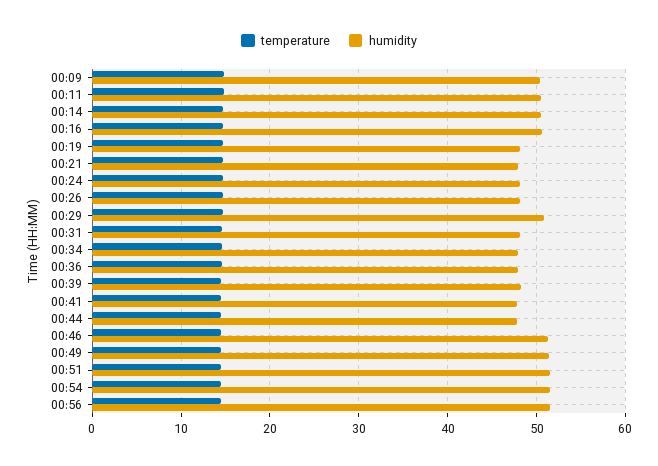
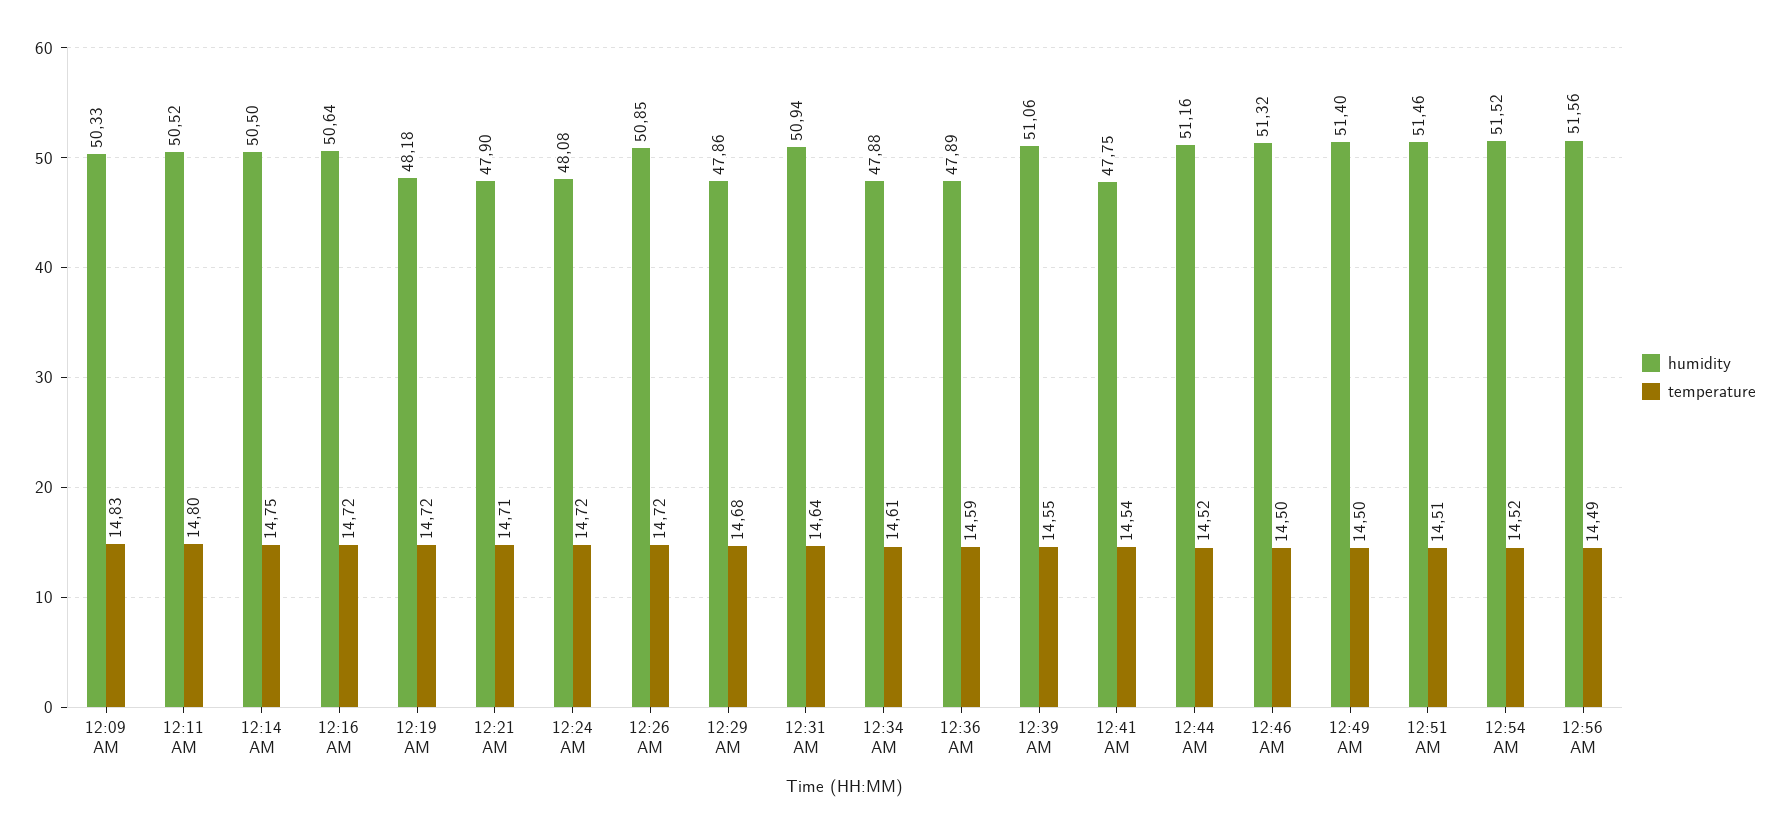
humidity, 00:26: 48 -> 50.85
humidity, 00:29: 51 -> 47.86
humidity, 00:31: 48 -> 50.94
humidity, 00:39: 48 -> 51.06
humidity, 00:44: 48 -> 51.16

